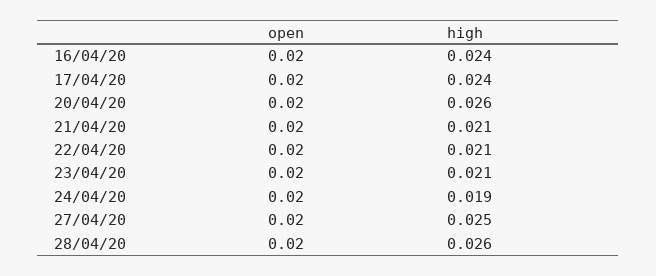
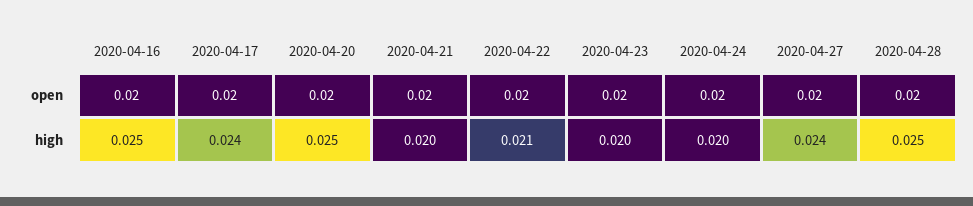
high, 16/04/20: 0.024 -> 0.025
high, 20/04/20: 0.026 -> 0.025
high, 21/04/20: 0.021 -> 0.02
high, 23/04/20: 0.021 -> 0.02
high, 24/04/20: 0.019 -> 0.02
high, 27/04/20: 0.025 -> 0.024
high, 28/04/20: 0.026 -> 0.025

